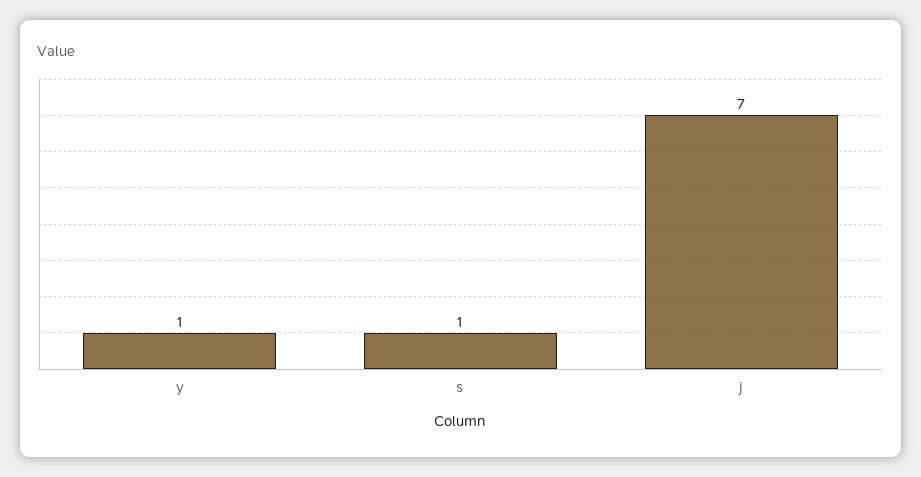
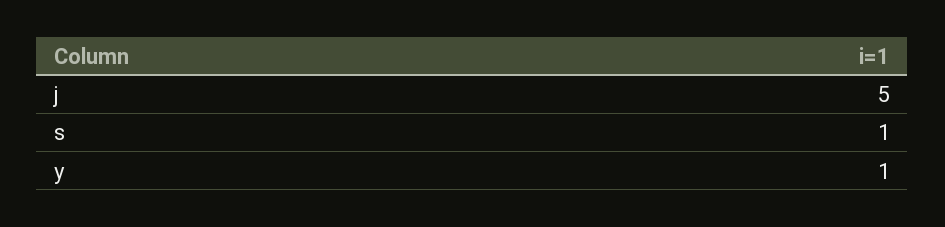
j: 7 -> 5

